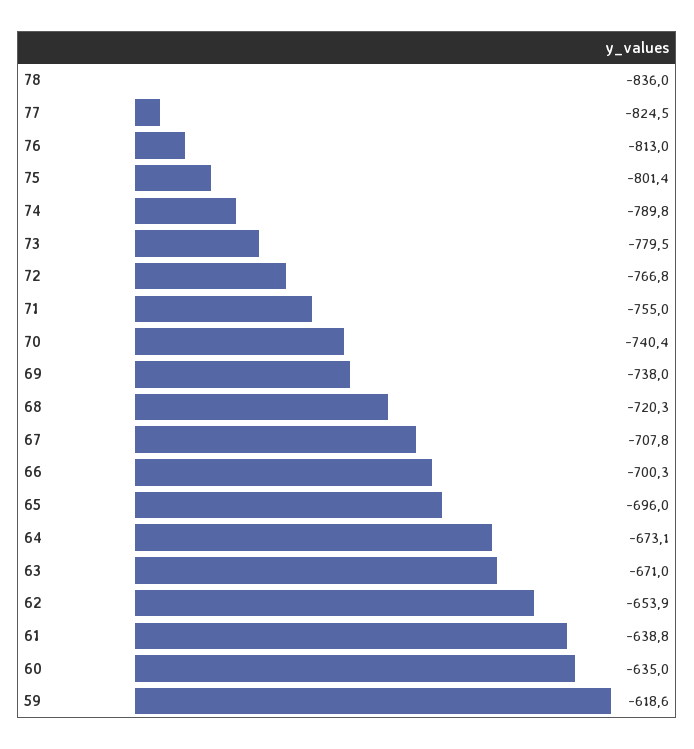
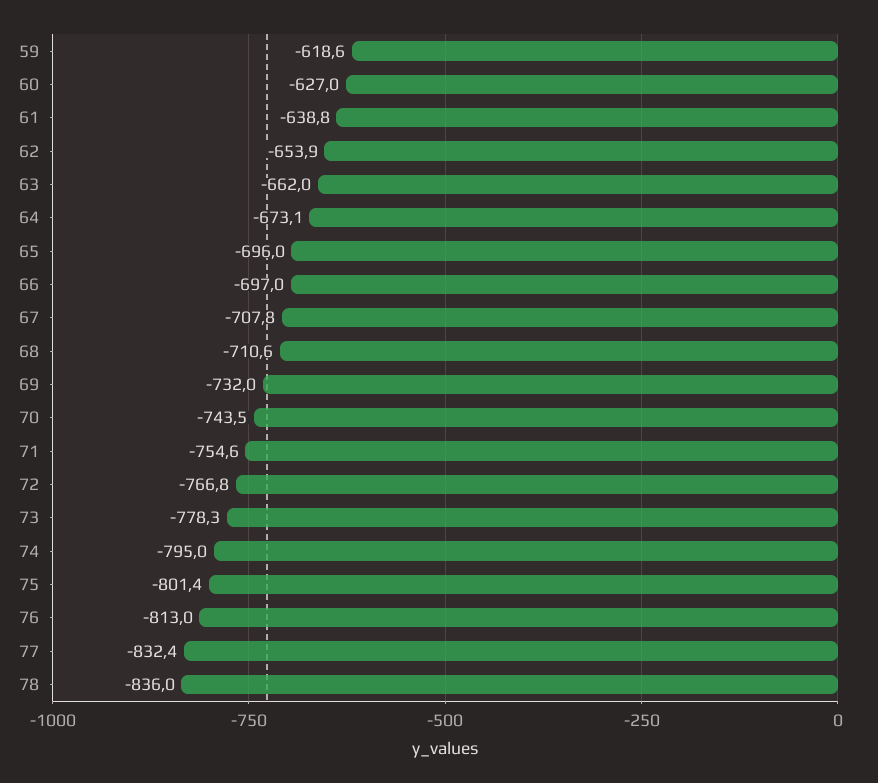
77: -824.5 -> -832.4
74: -789.8 -> -795
73: -779.5 -> -778.3
71: -755 -> -754.6
70: -740.4 -> -743.5
69: -738 -> -732
68: -720.3 -> -710.6
66: -700.3 -> -697
63: -671 -> -662
60: -635 -> -627

